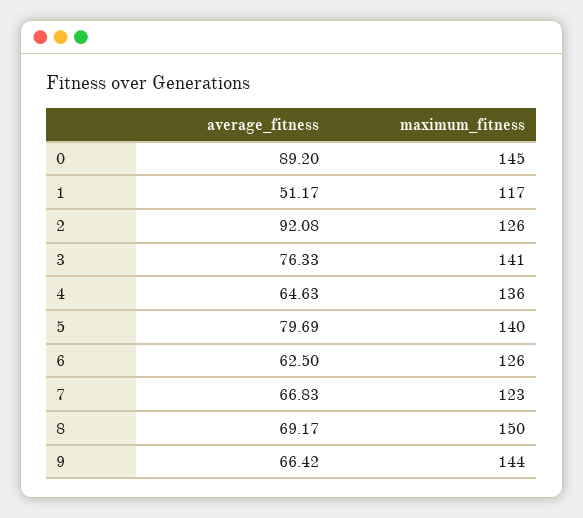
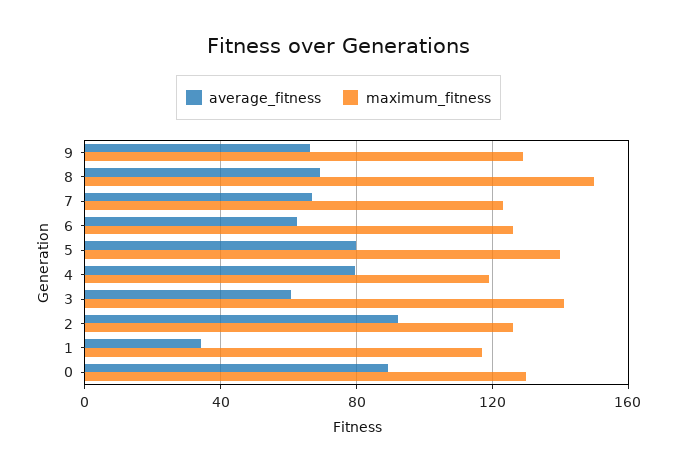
maximum_fitness, 0: 145 -> 130
average_fitness, 1: 51.17 -> 35
average_fitness, 3: 76.33 -> 60
average_fitness, 4: 64.63 -> 80
maximum_fitness, 4: 136 -> 120
maximum_fitness, 9: 144 -> 130

